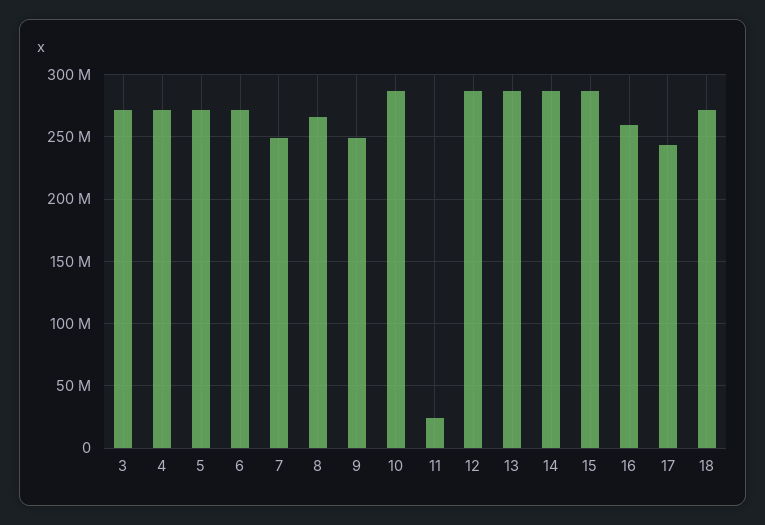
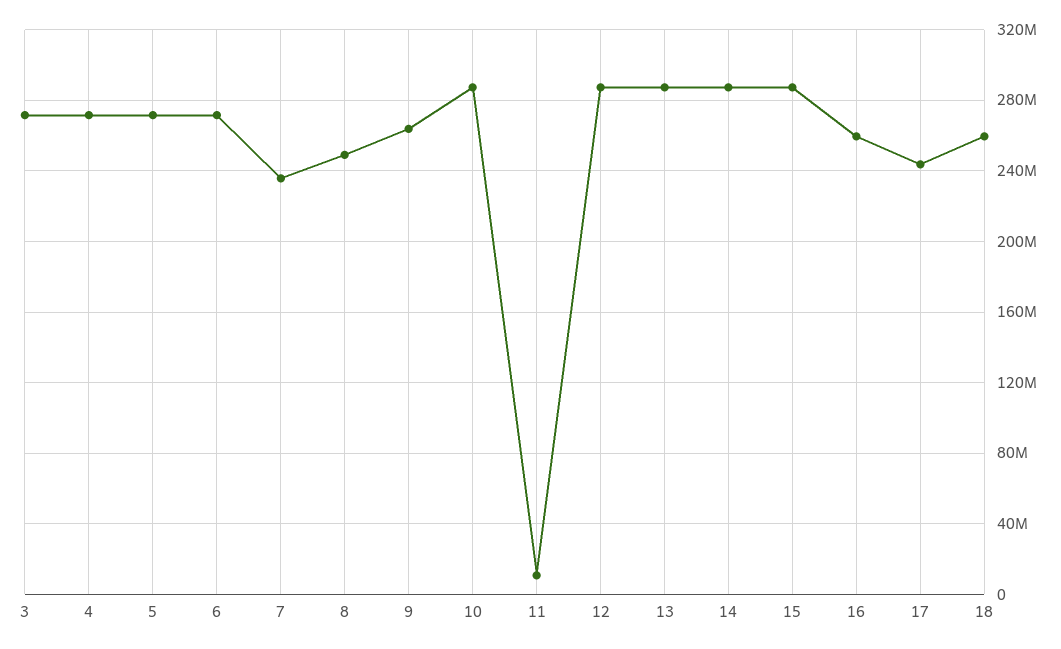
7: 250000000 -> 235000000
8: 265000000 -> 250000000
9: 250000000 -> 265000000
11: 25000000 -> 10000000
18: 270000000 -> 260000000

